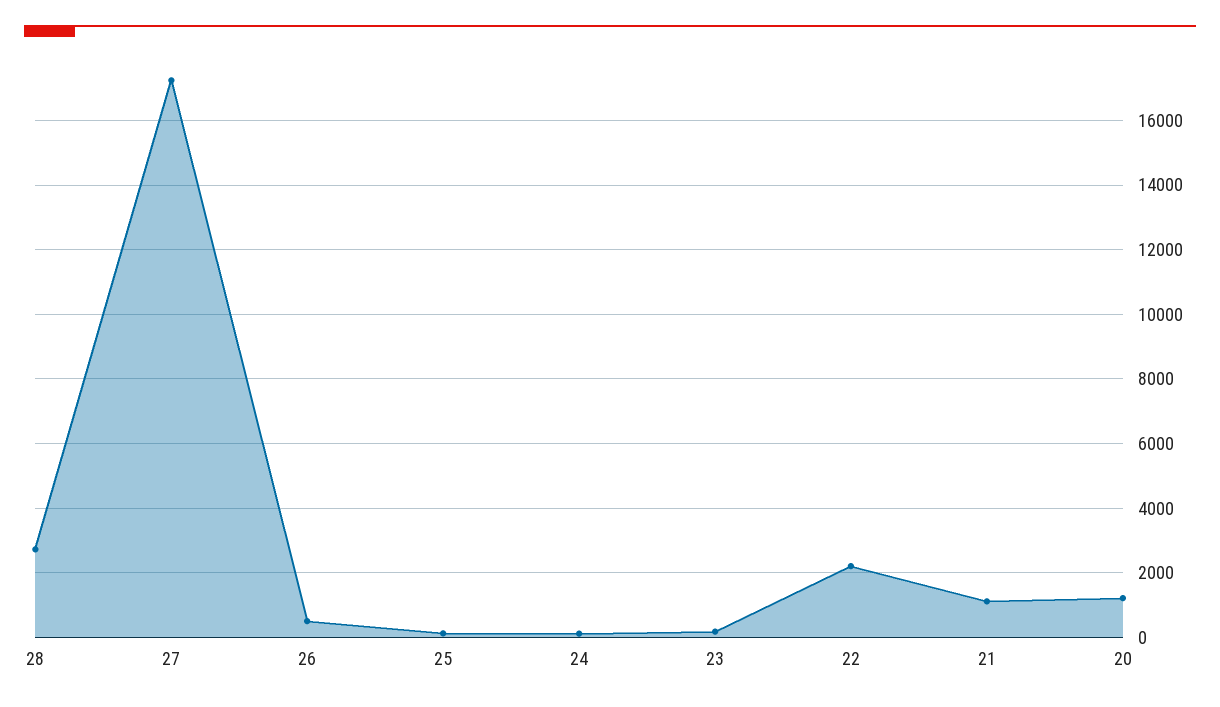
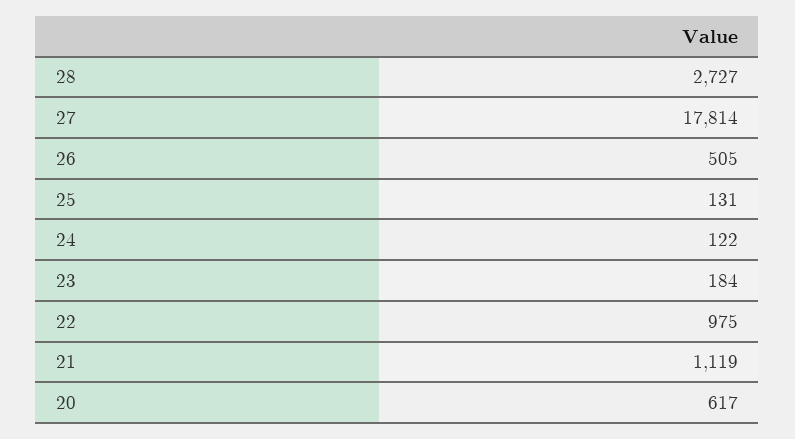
27: 17200 -> 17814
22: 2200 -> 975
20: 1200 -> 617

